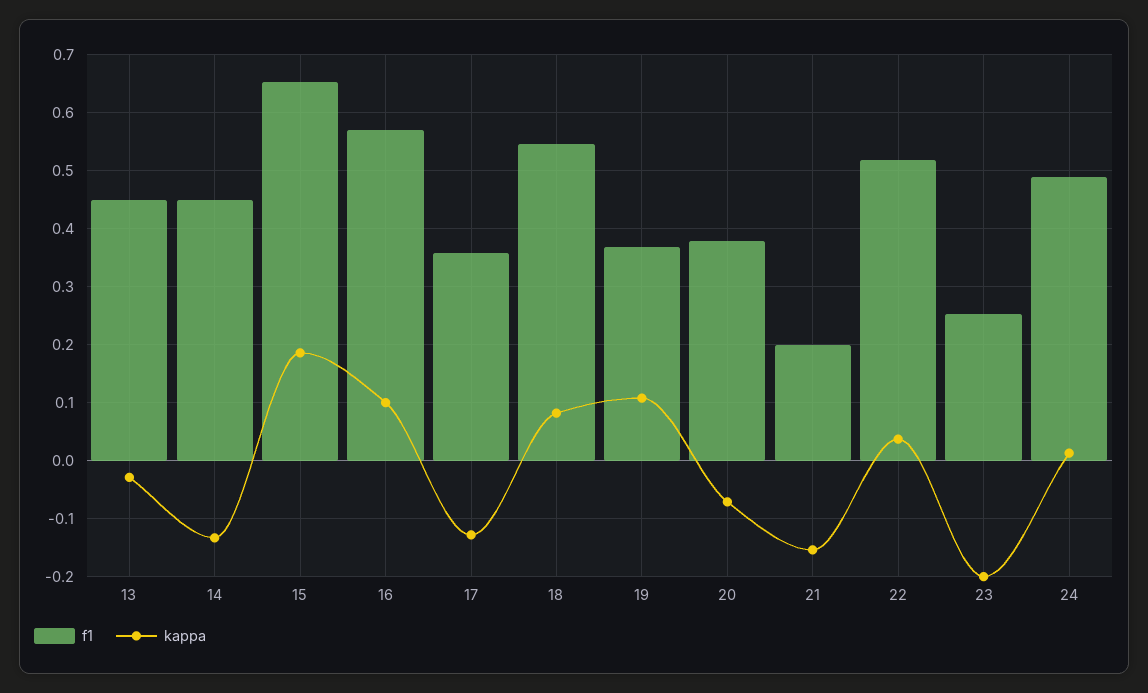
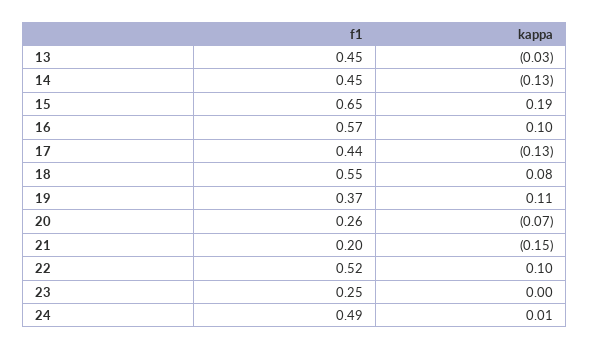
f1, 17: 0.36 -> 0.44
f1, 20: 0.38 -> 0.26
kappa, 22: 0.04 -> 0.1
kappa, 23: -0.2 -> 0

